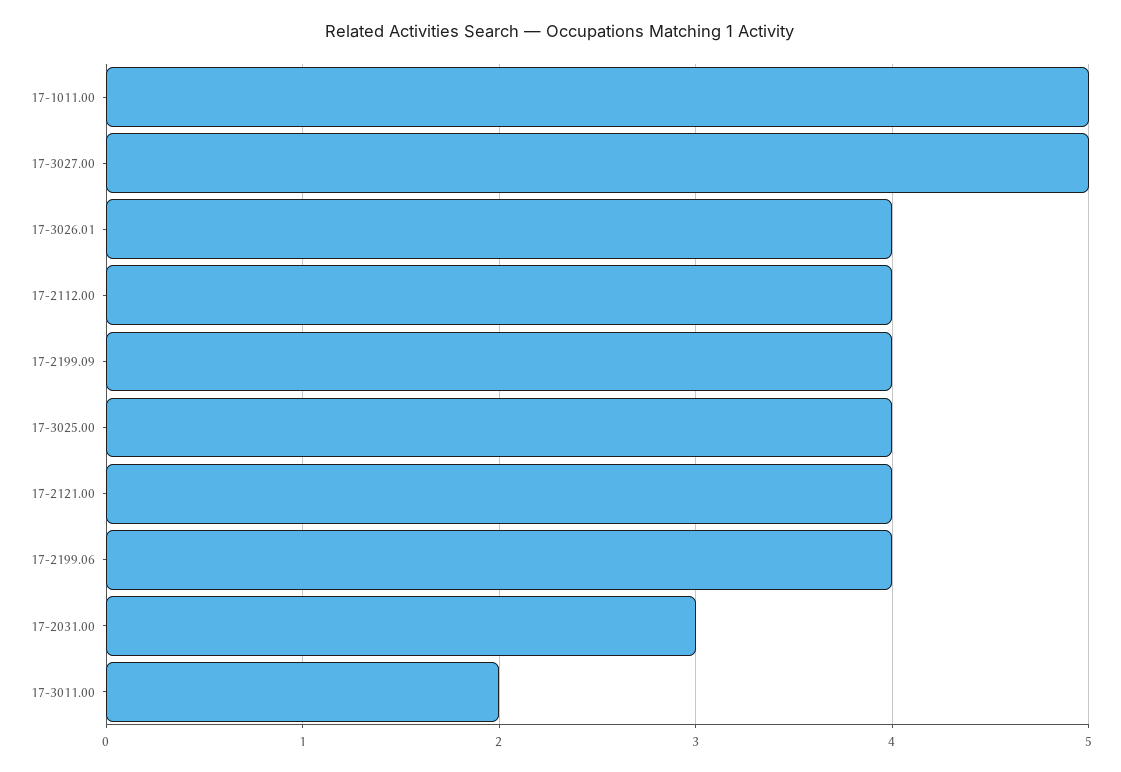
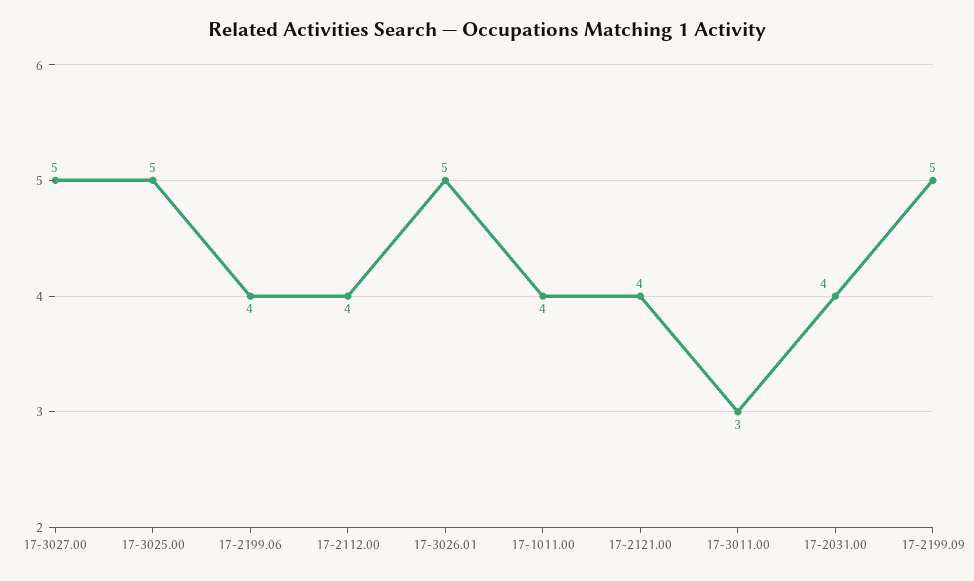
17-1011.00: 5 -> 4
17-3026.01: 4 -> 5
17-2199.09: 4 -> 5
17-3025.00: 4 -> 5
17-2031.00: 3 -> 4
17-3011.00: 2 -> 3

